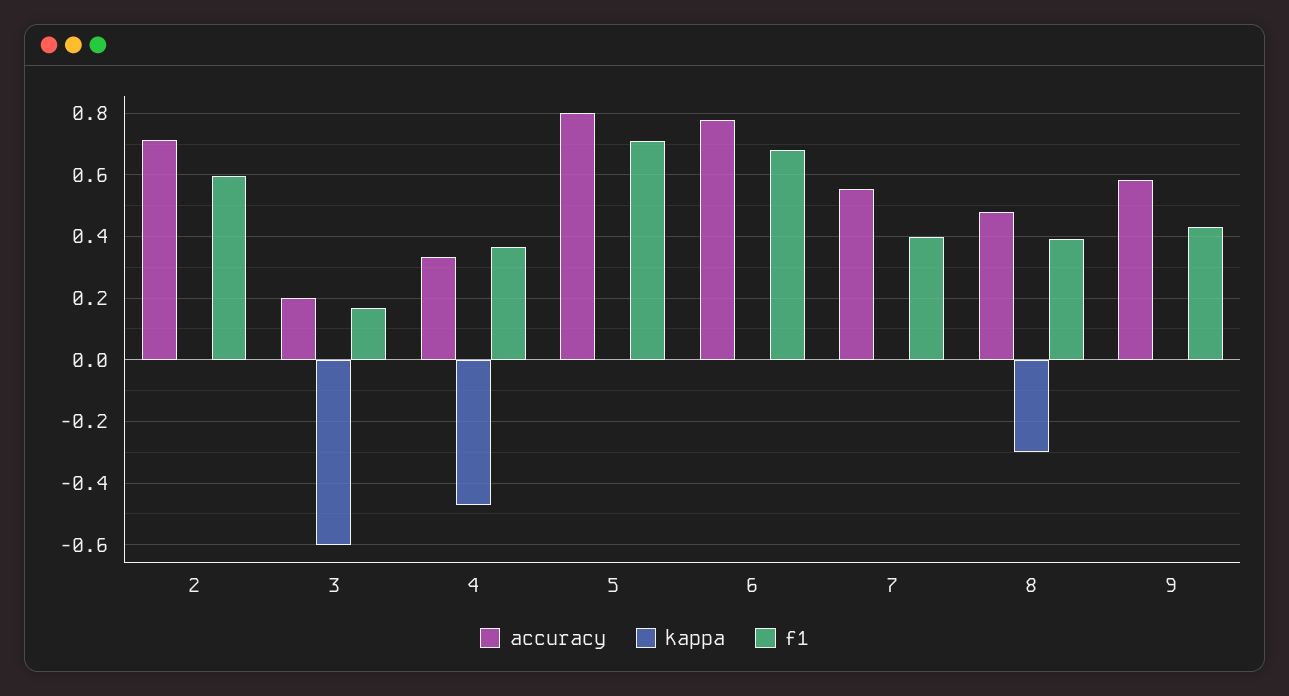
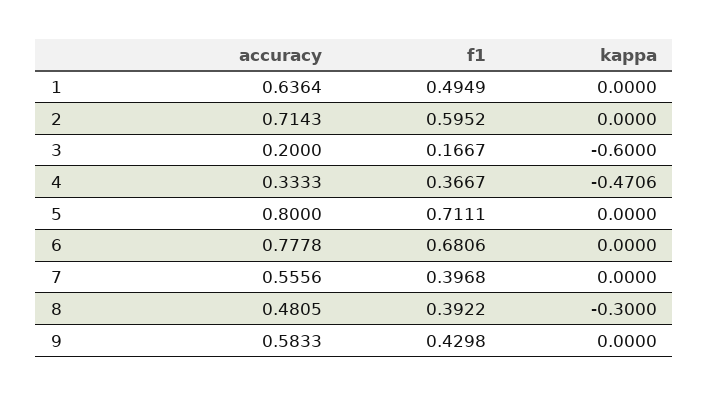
accuracy, 1: none -> 0.6364
f1, 1: none -> 0.4949
kappa, 1: none -> 0

